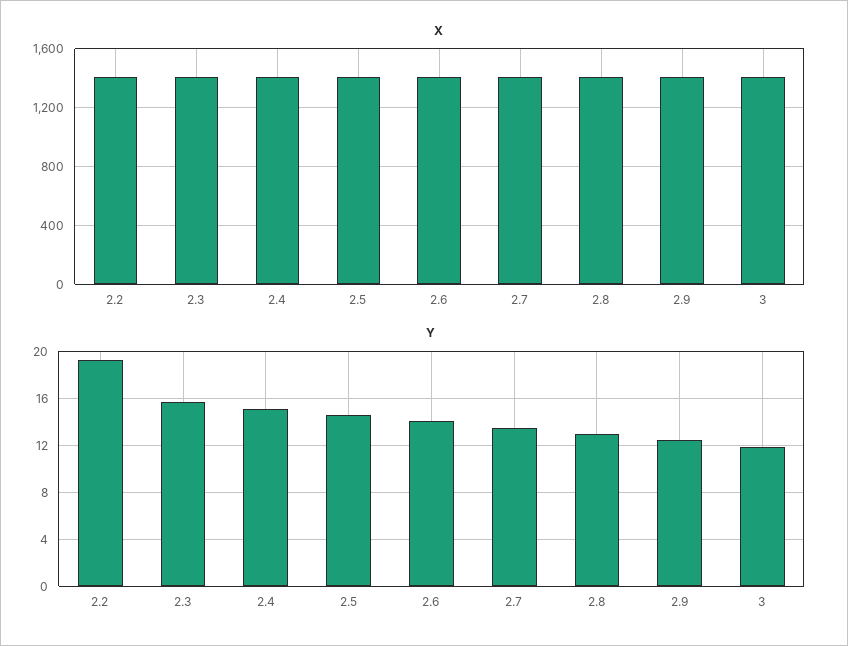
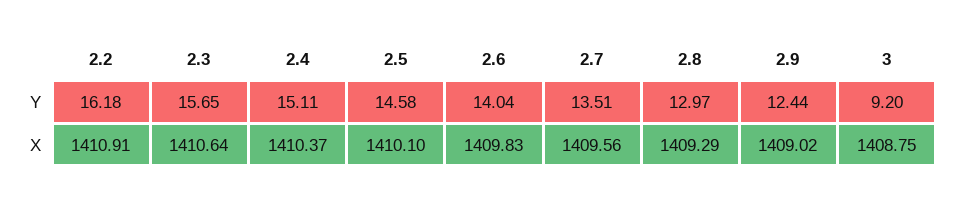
Y, 2.2: 19 -> 16.18
Y, 3: 12 -> 9.2

